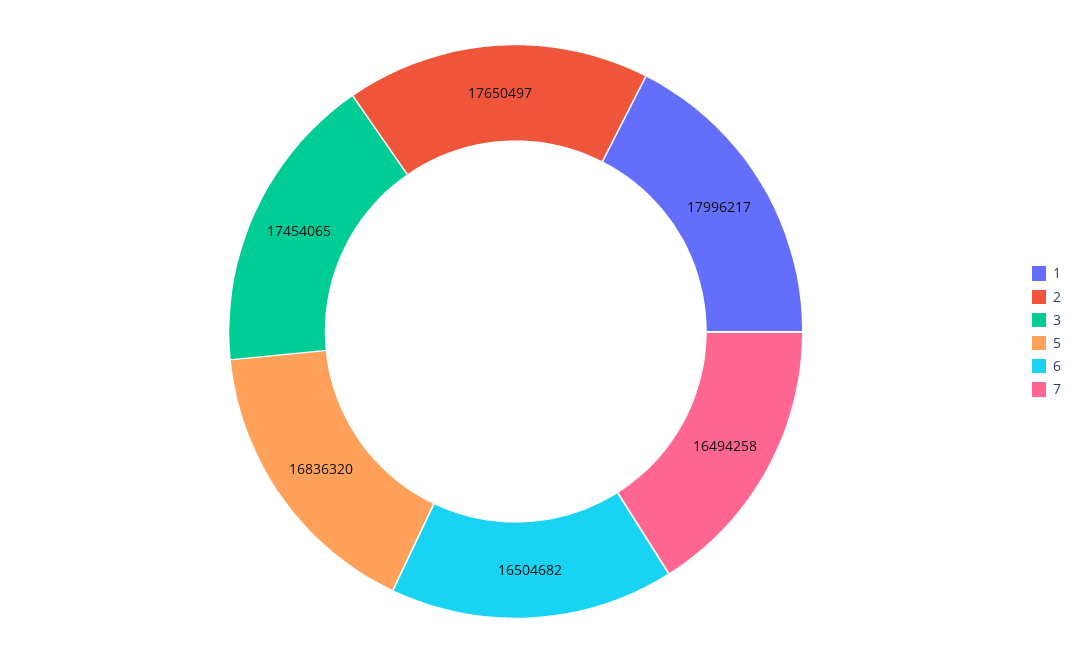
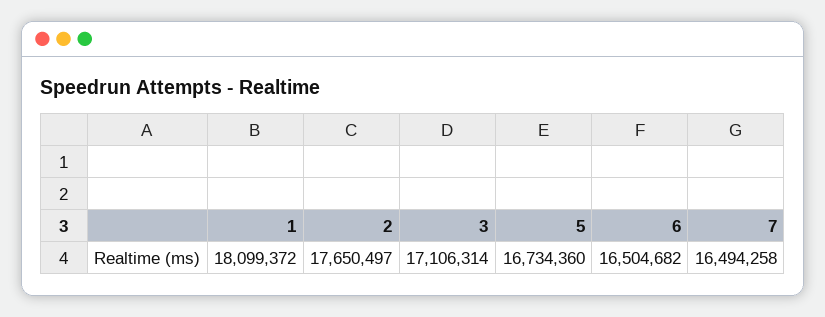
1: 17996217 -> 18099372
3: 17454065 -> 17106314
5: 16836320 -> 16734360

